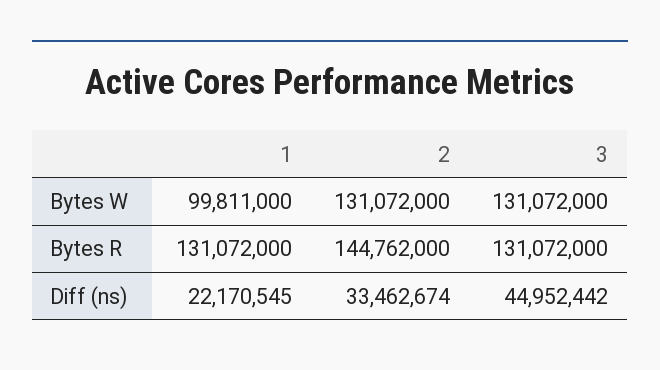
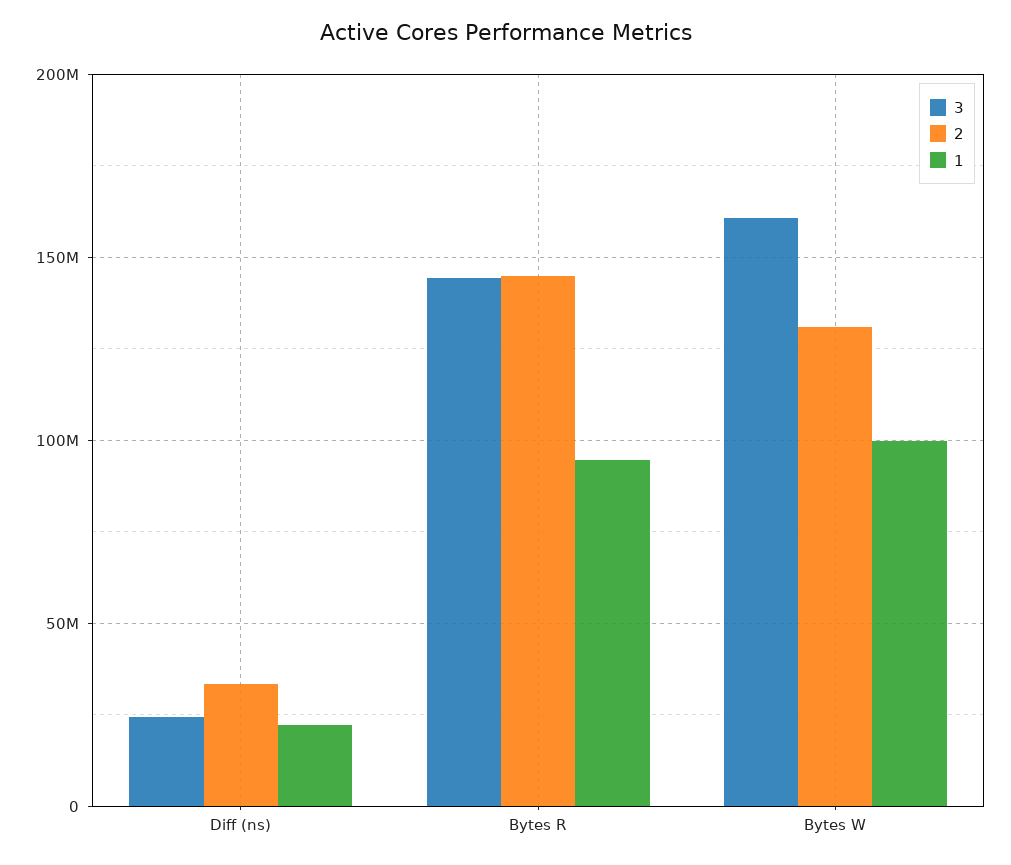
3, Bytes W: 131072000 -> 160000000
1, Bytes R: 131072000 -> 95000000
3, Bytes R: 131072000 -> 145000000
3, Diff (ns): 44952442 -> 25000000

